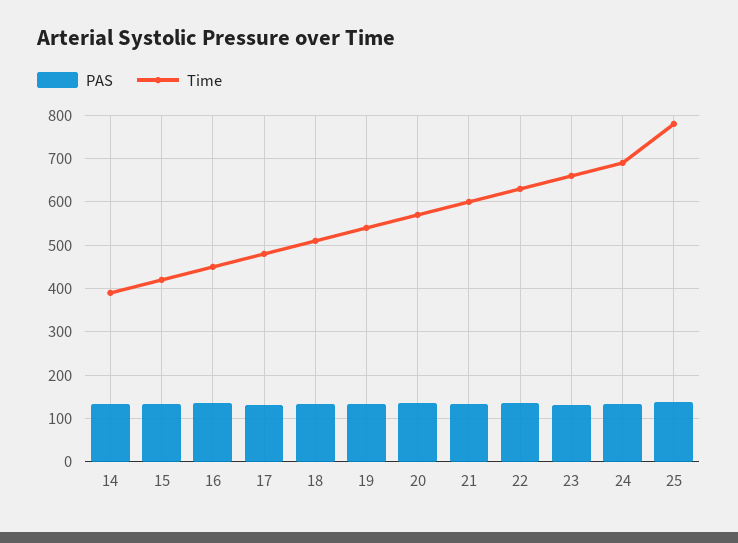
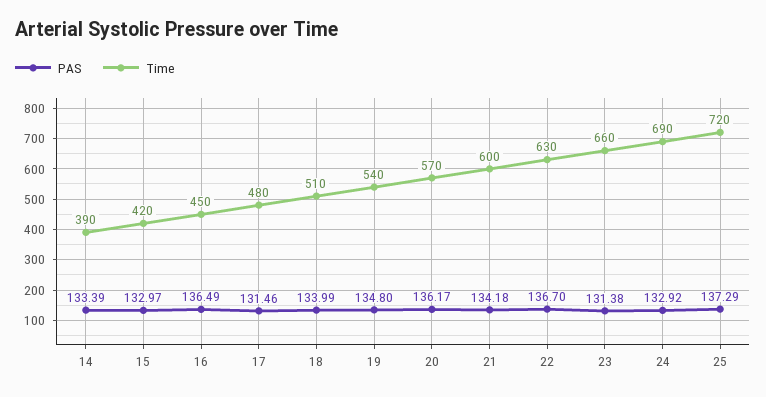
Time, 25: 780 -> 720

